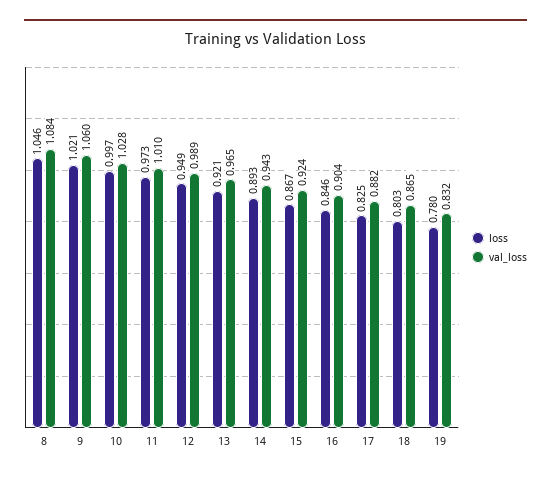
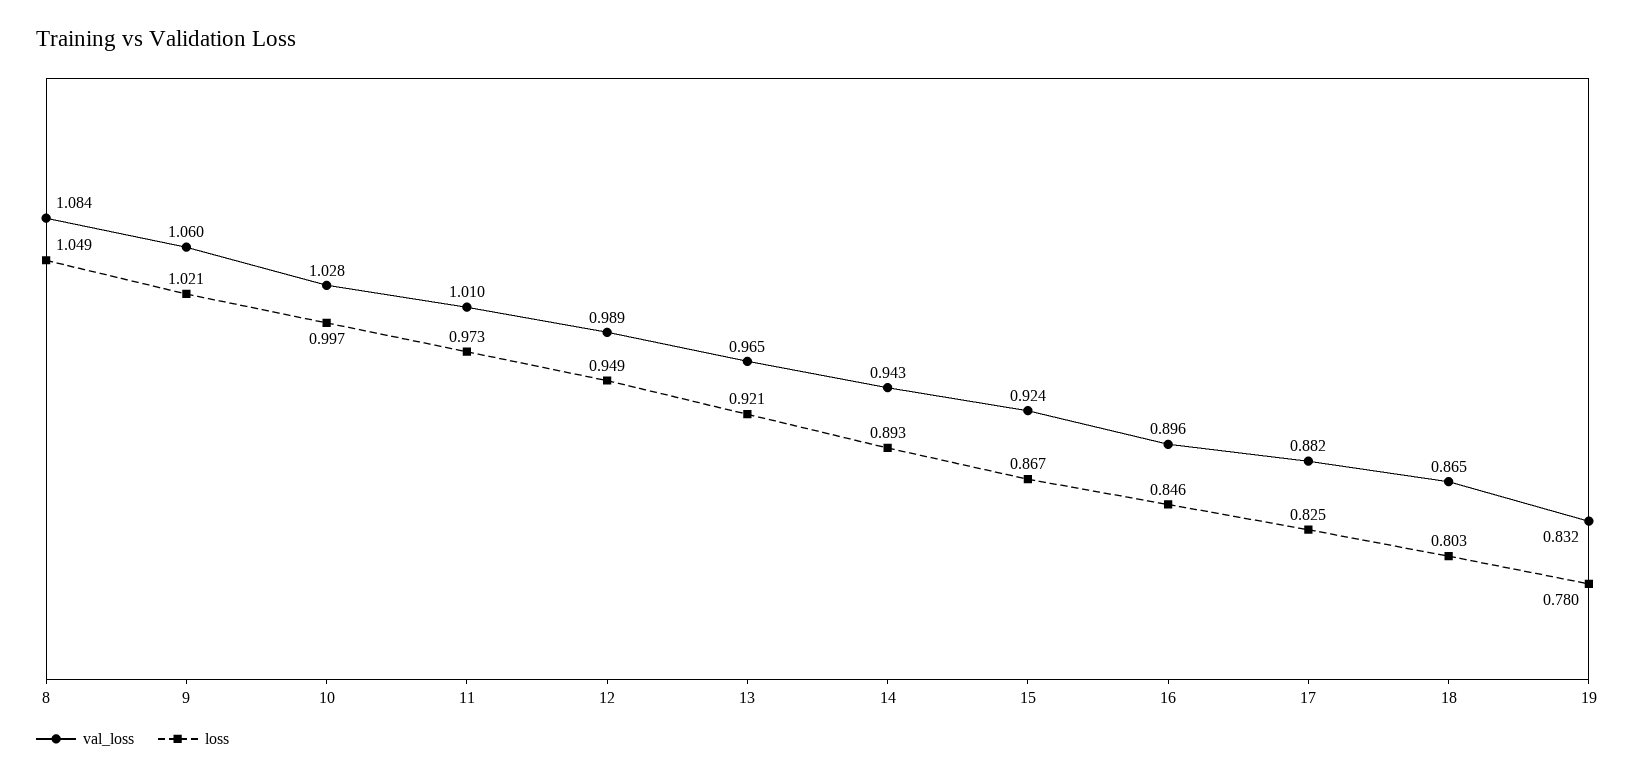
loss, 8: 1.046 -> 1.049
val_loss, 16: 0.904 -> 0.896

